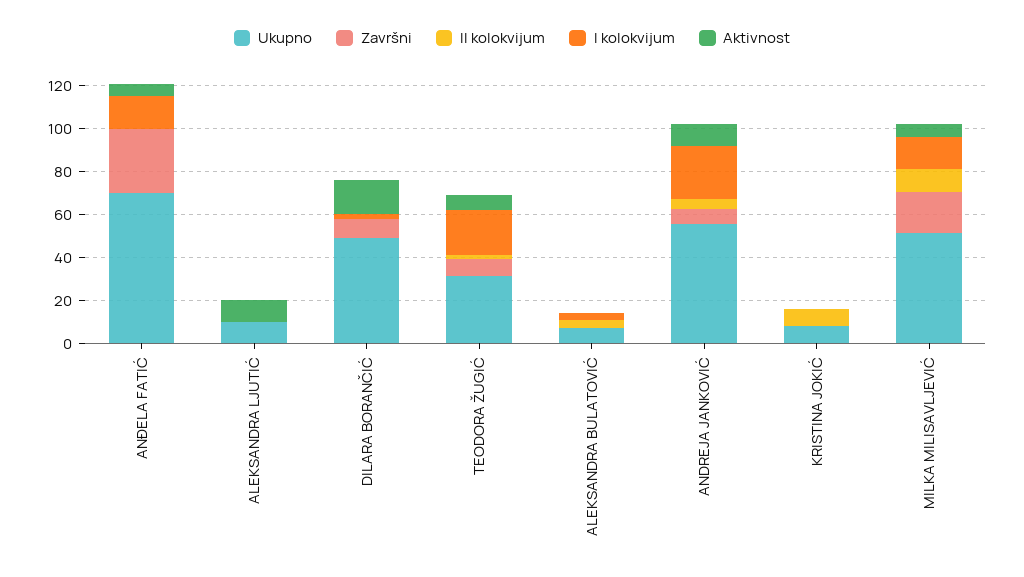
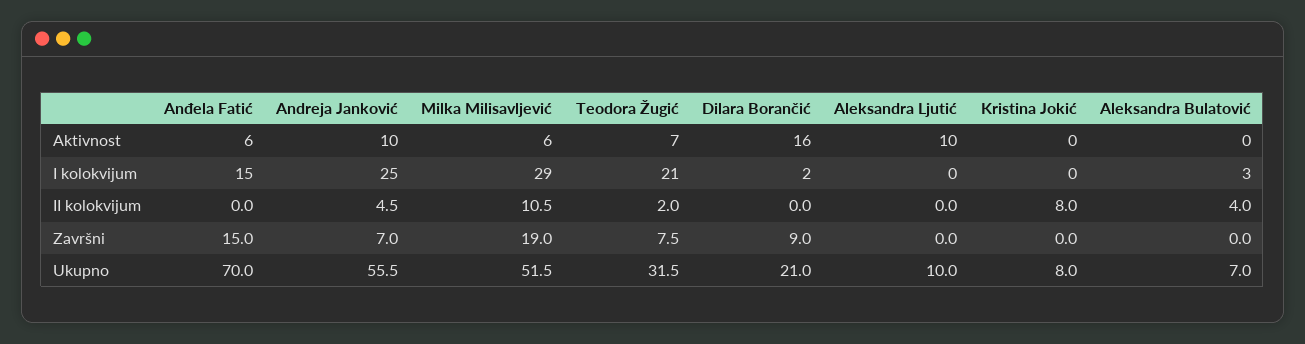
Završni, ANĐELA FATIĆ: 30 -> 15
Ukupno, DILARA BORANČIĆ: 50 -> 21
I kolokvijum, MILKA MILISAVLJEVIĆ: 15 -> 29

